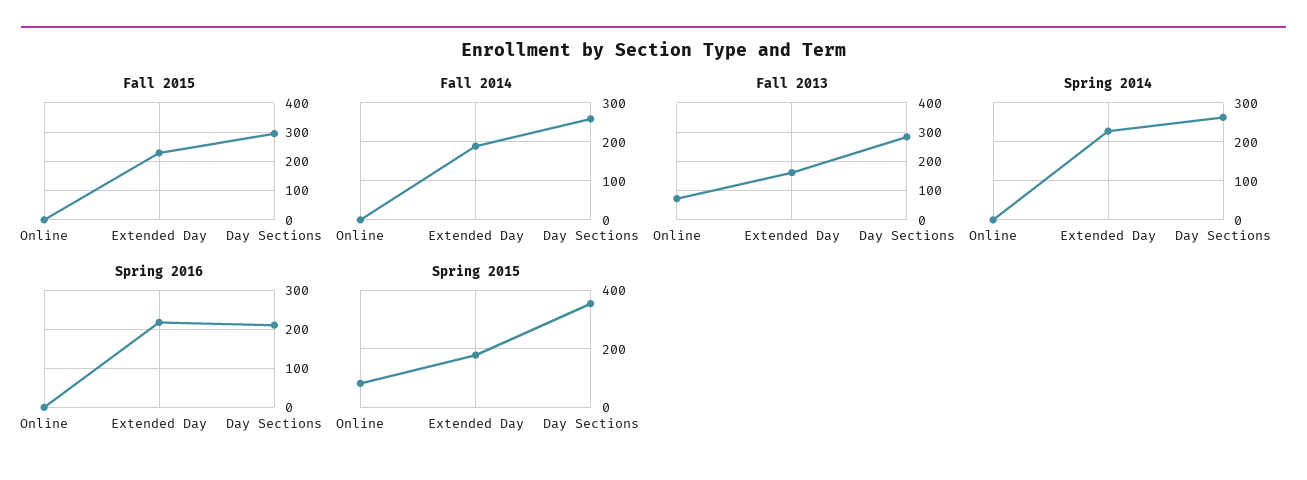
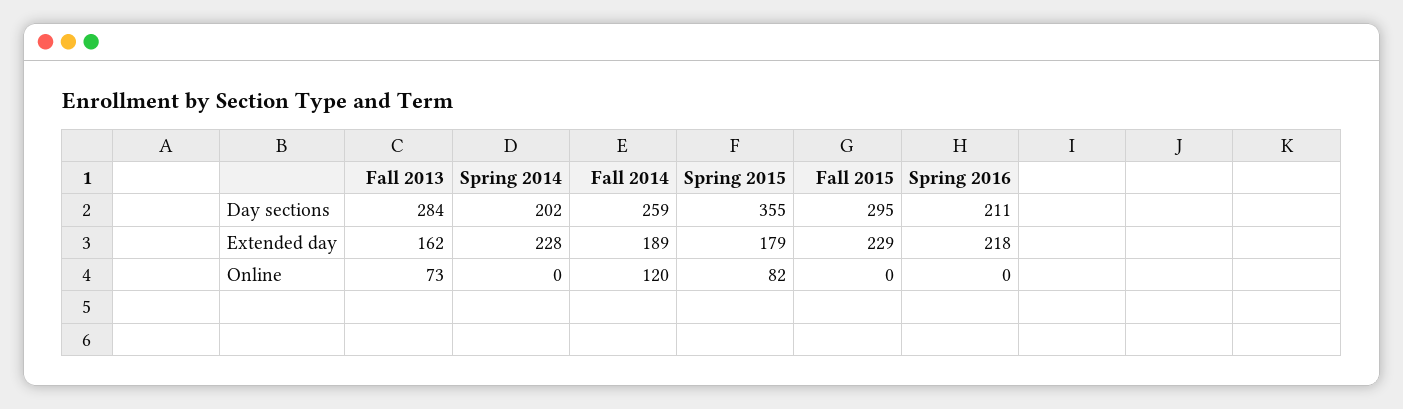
Fall 2014, Online: 0 -> 120
Spring 2014, Day Sections: 260 -> 202

